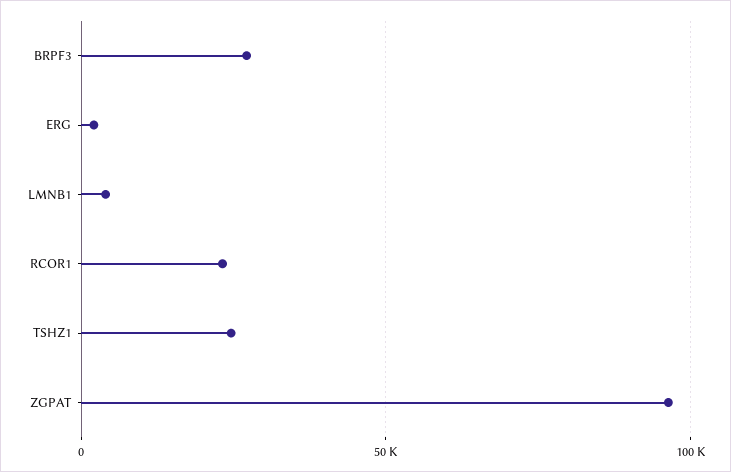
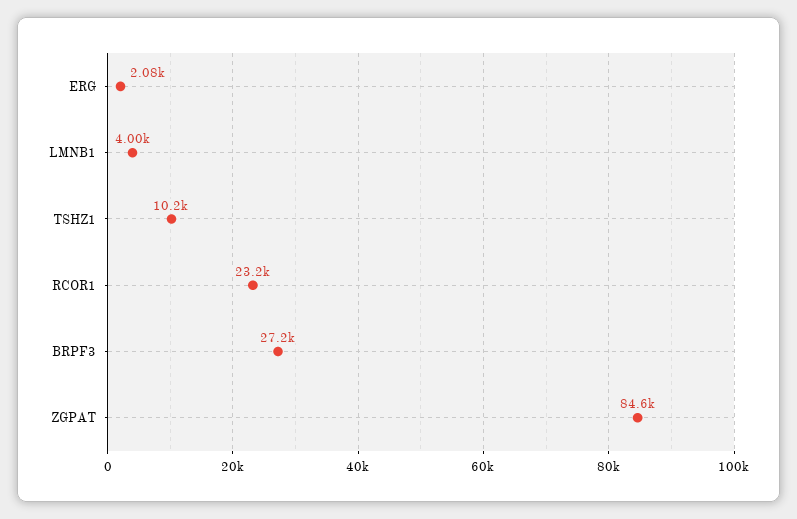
TSHZ1: 25000 -> 10200
ZGPAT: 95000 -> 84600

